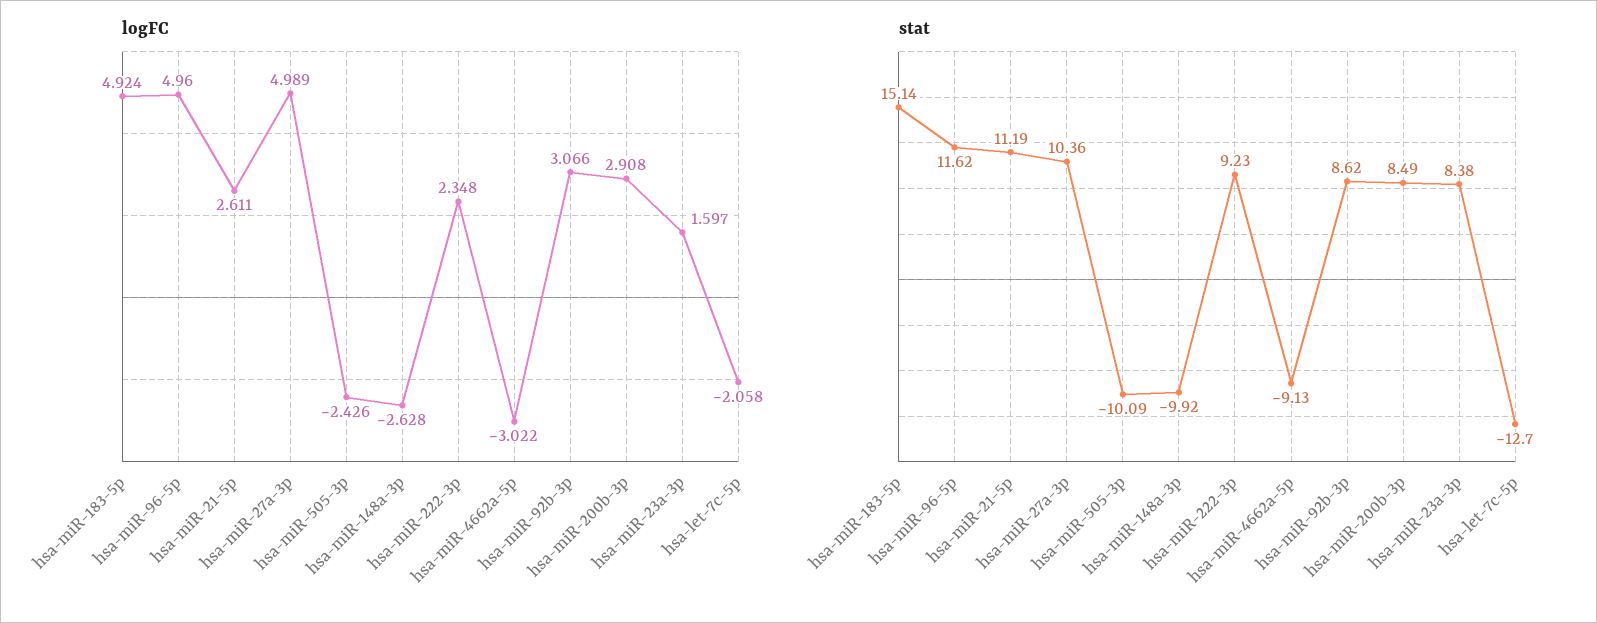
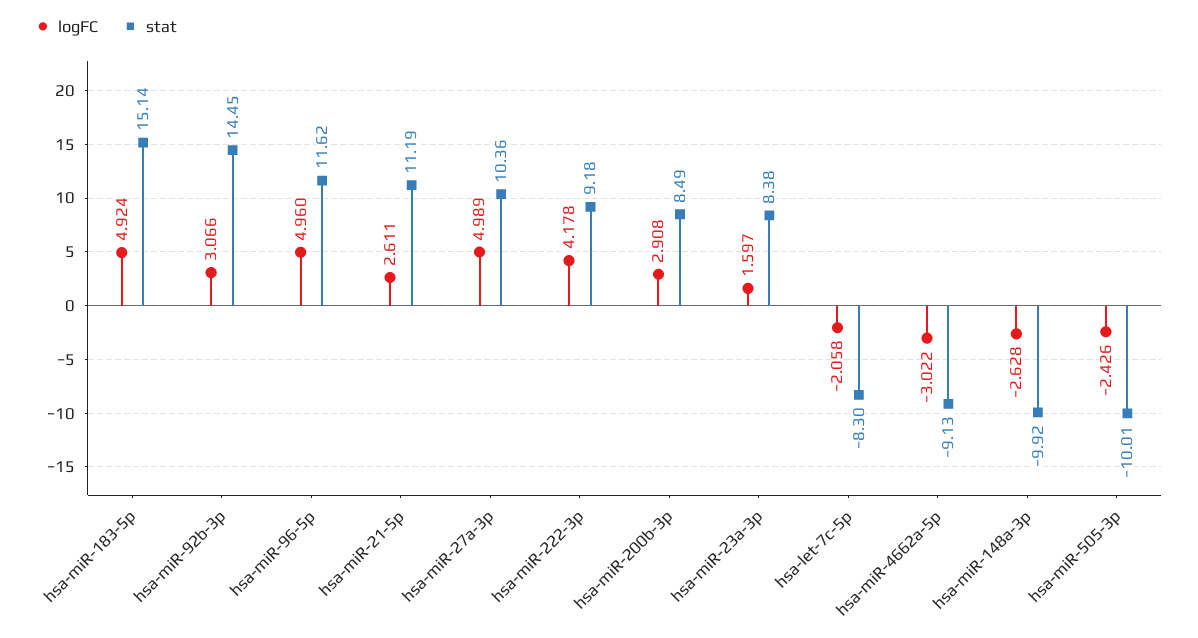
logFC, hsa-miR-222-3p: 2.348 -> 4.178
stat, hsa-miR-505-3p: -10.09 -> -10.01
stat, hsa-miR-222-3p: 9.23 -> 9.18
stat, hsa-miR-92b-3p: 8.62 -> 14.45
stat, hsa-let-7c-5p: -12.7 -> -8.3

